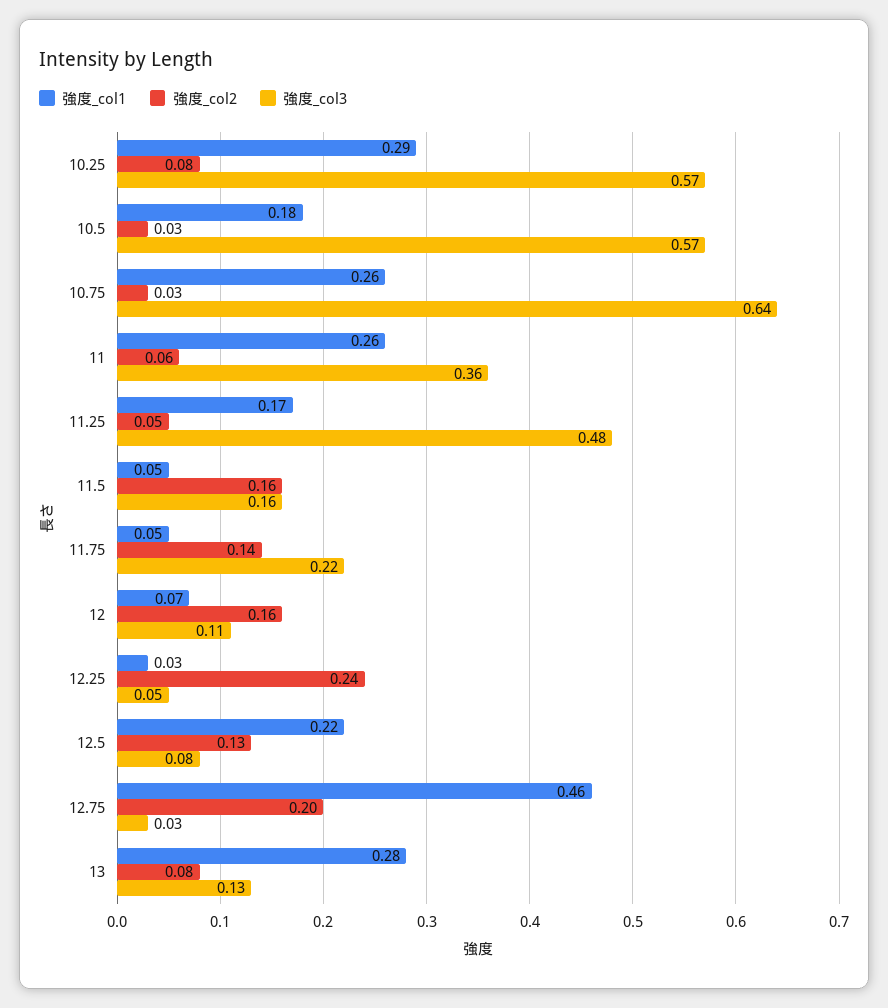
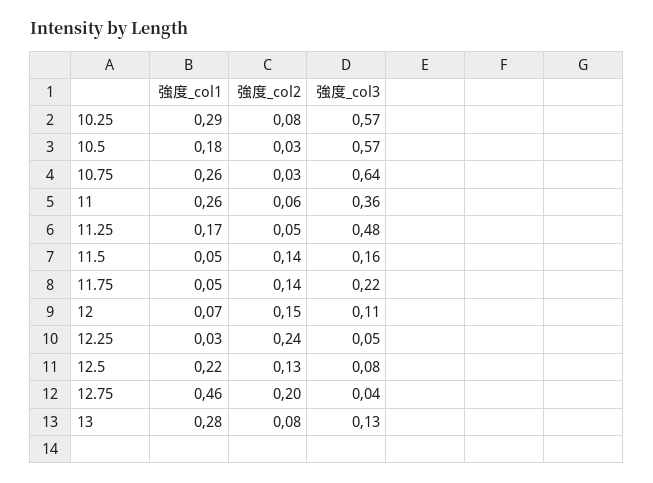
強度_col2, 11.5: 0.16 -> 0.14
強度_col2, 12: 0.16 -> 0.15
強度_col3, 12.75: 0.03 -> 0.04

